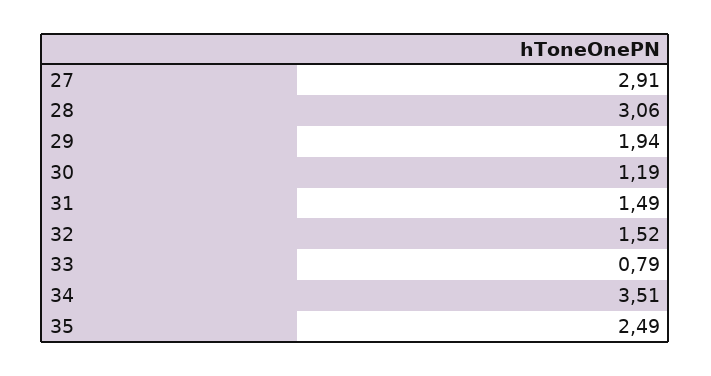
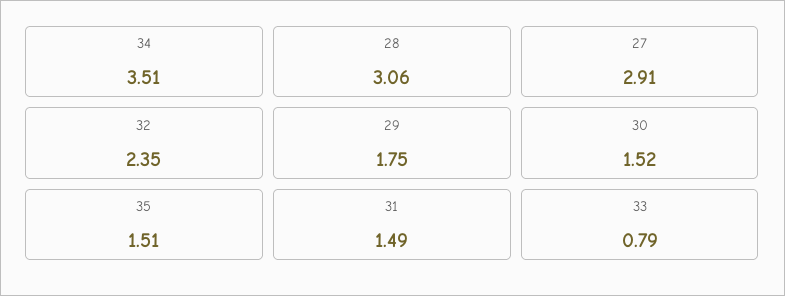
29: 1.94 -> 1.75
30: 1.19 -> 1.52
32: 1.52 -> 2.35
35: 2.49 -> 1.51

